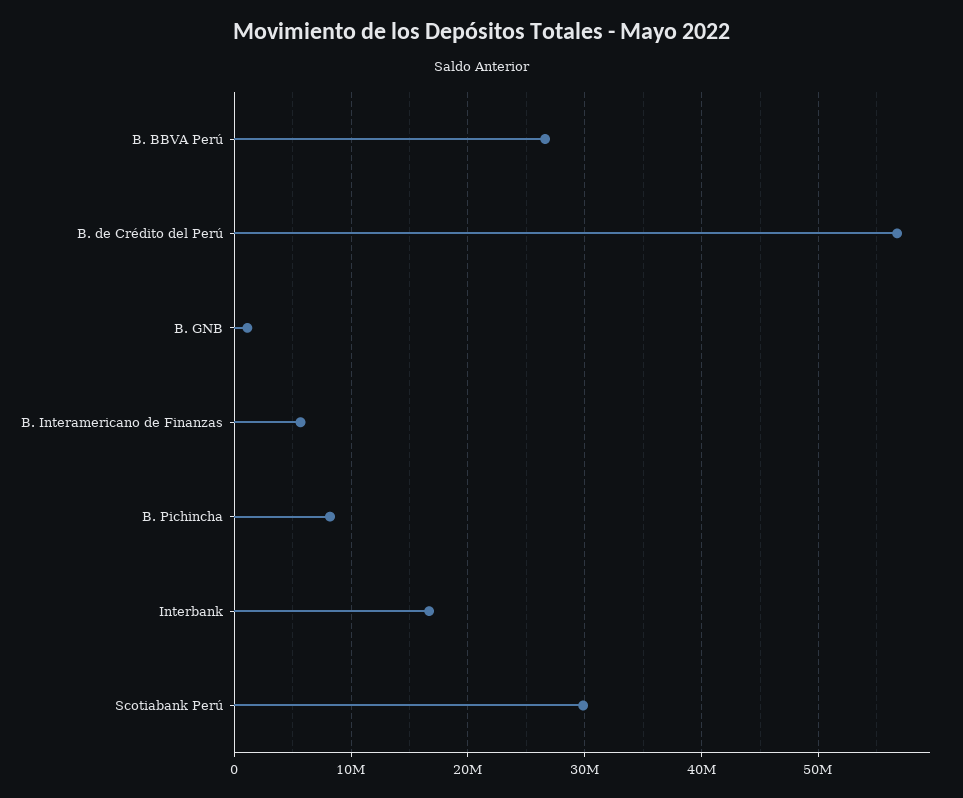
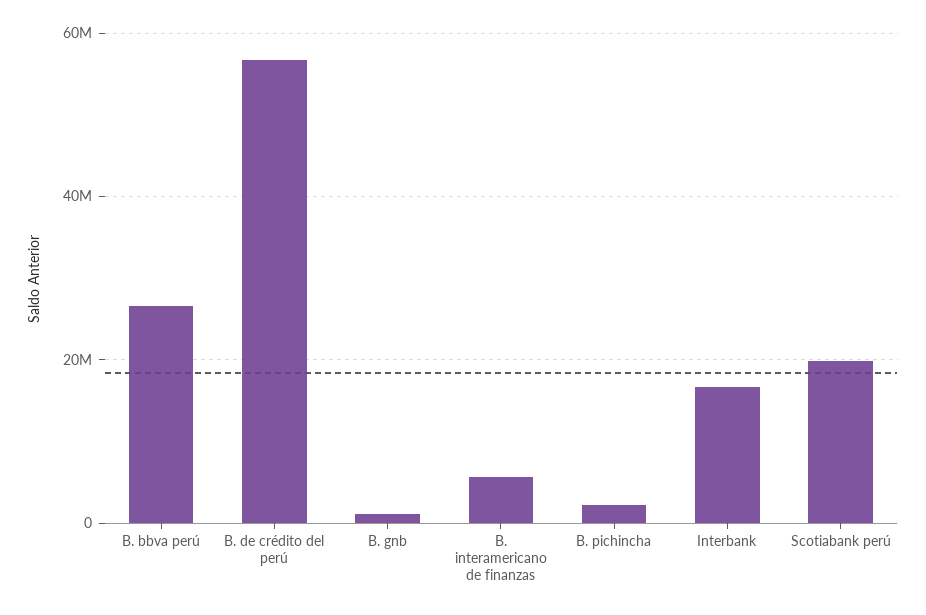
B. Pichincha: 8000000 -> 2000000
Scotiabank Perú: 30000000 -> 20000000

